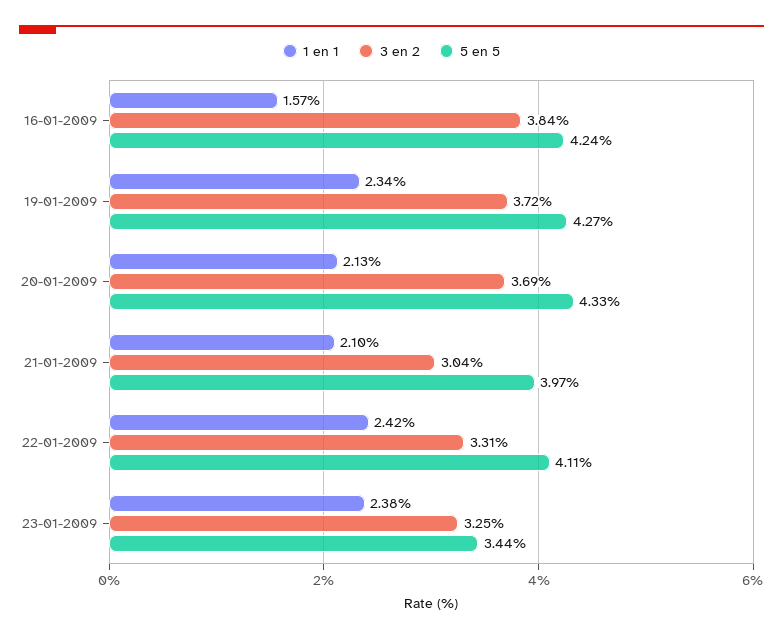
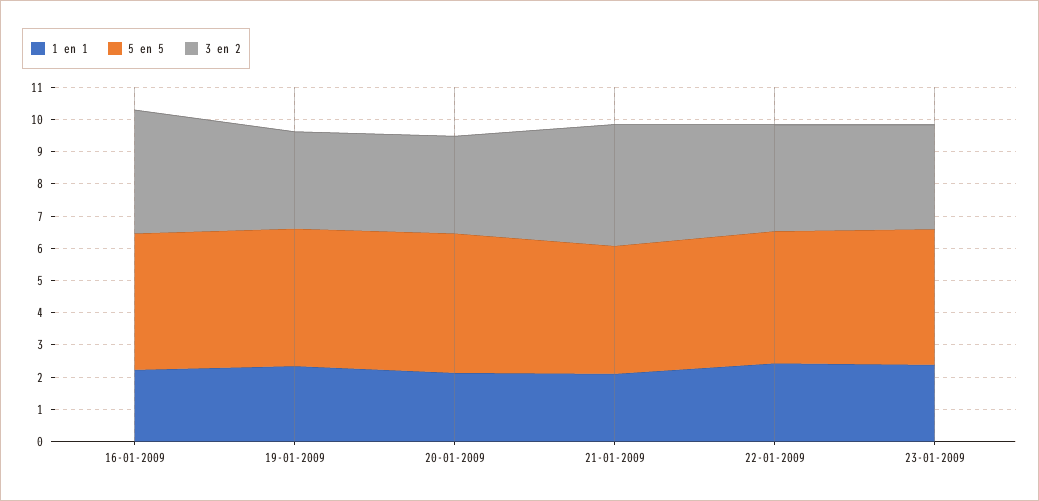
1 en 1, 16-01-2009: 1.57 -> 2.25
3 en 2, 19-01-2009: 3.72 -> 3
3 en 2, 20-01-2009: 3.69 -> 3
3 en 2, 21-01-2009: 3.04 -> 3.75
5 en 5, 23-01-2009: 3.44 -> 4.25

